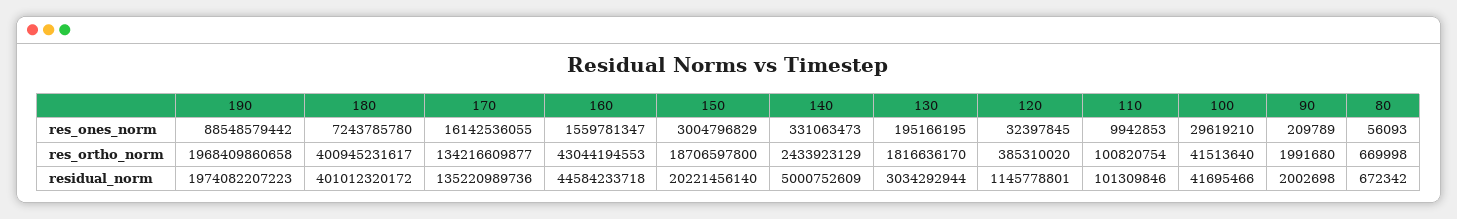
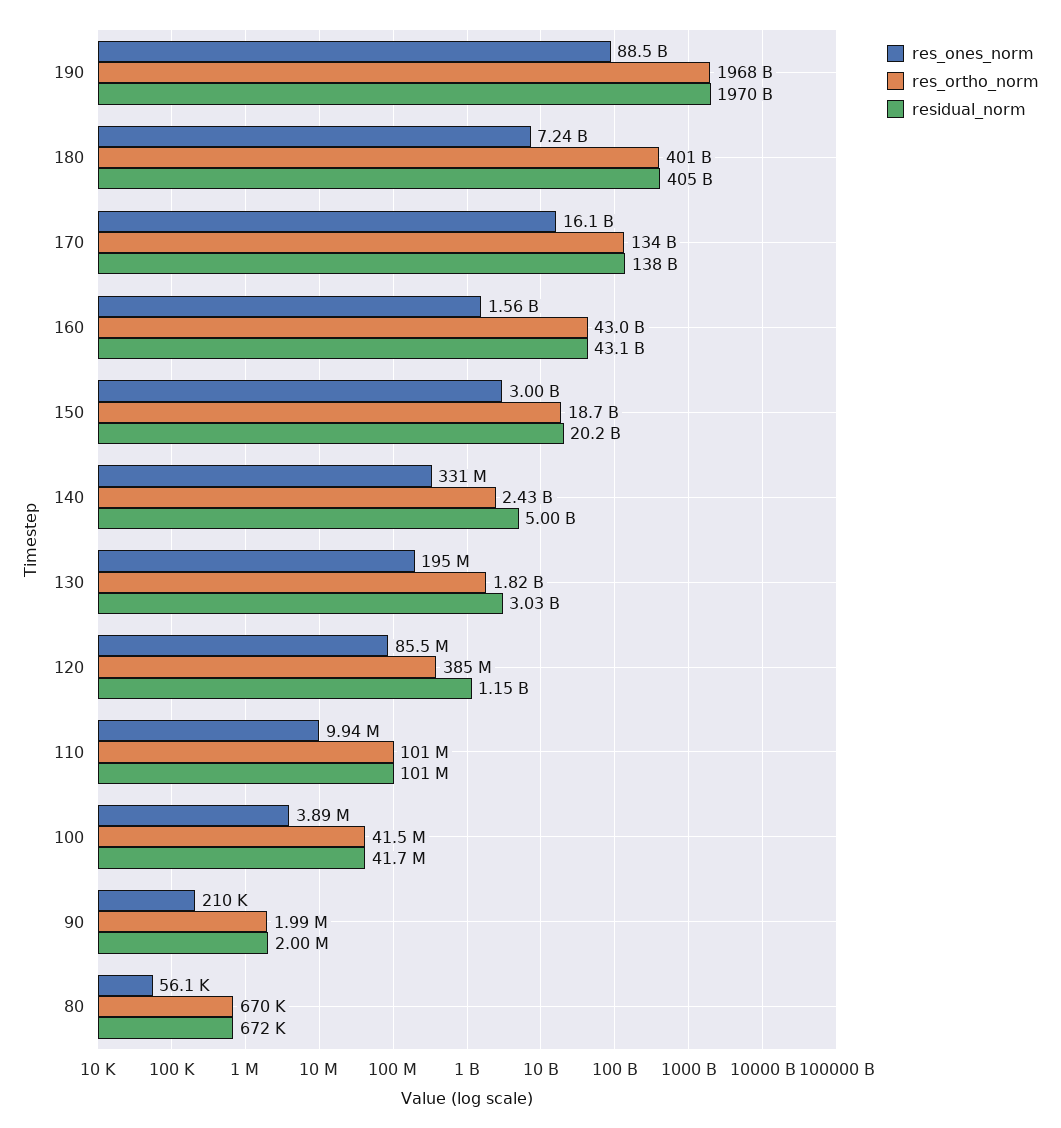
res_ones_norm, 120: 32397845 -> 85500000
res_ones_norm, 100: 29619210 -> 3890000
residual_norm, 190: 1974082207223 -> 1970000000000
residual_norm, 180: 401012320172 -> 405000000000
residual_norm, 170: 135220989736 -> 138000000000
residual_norm, 160: 44584233718 -> 43100000000

